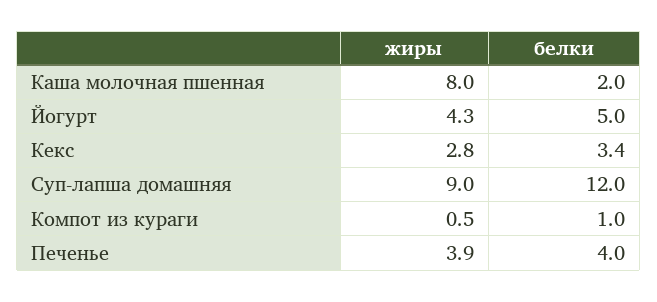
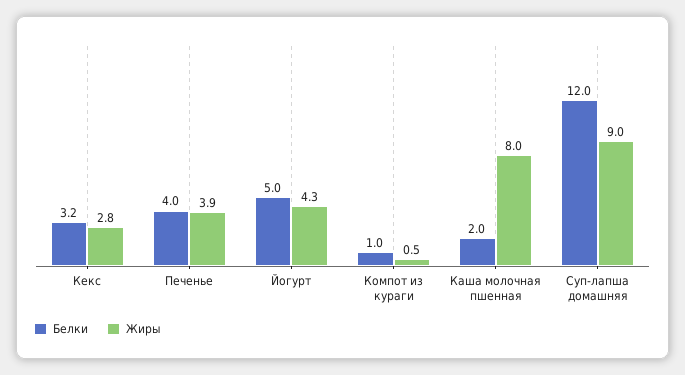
белки, Кекс: 3.4 -> 3.2

